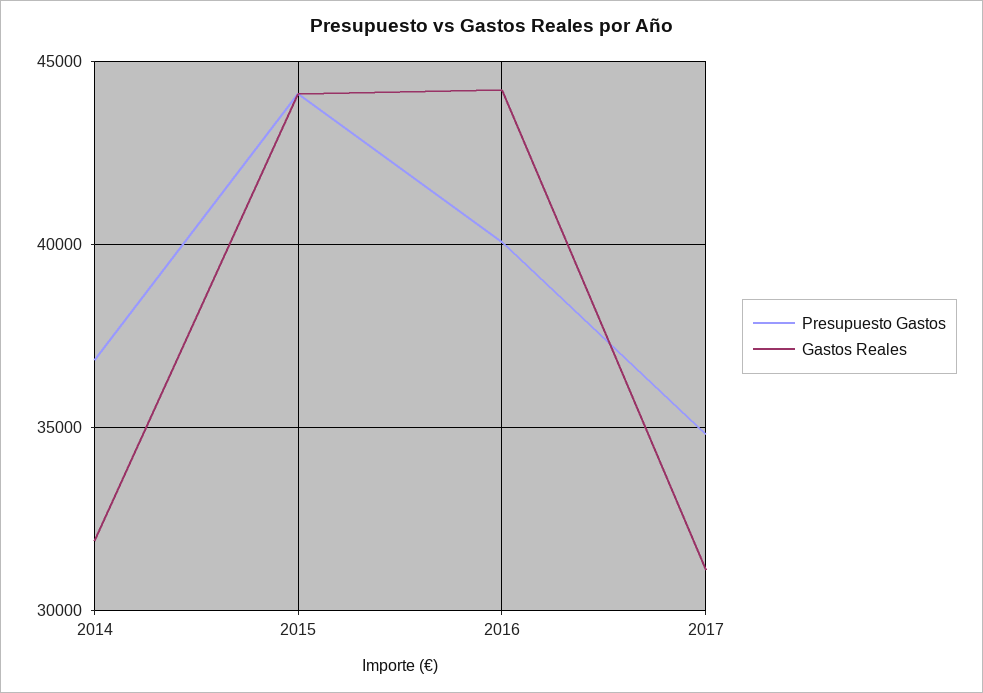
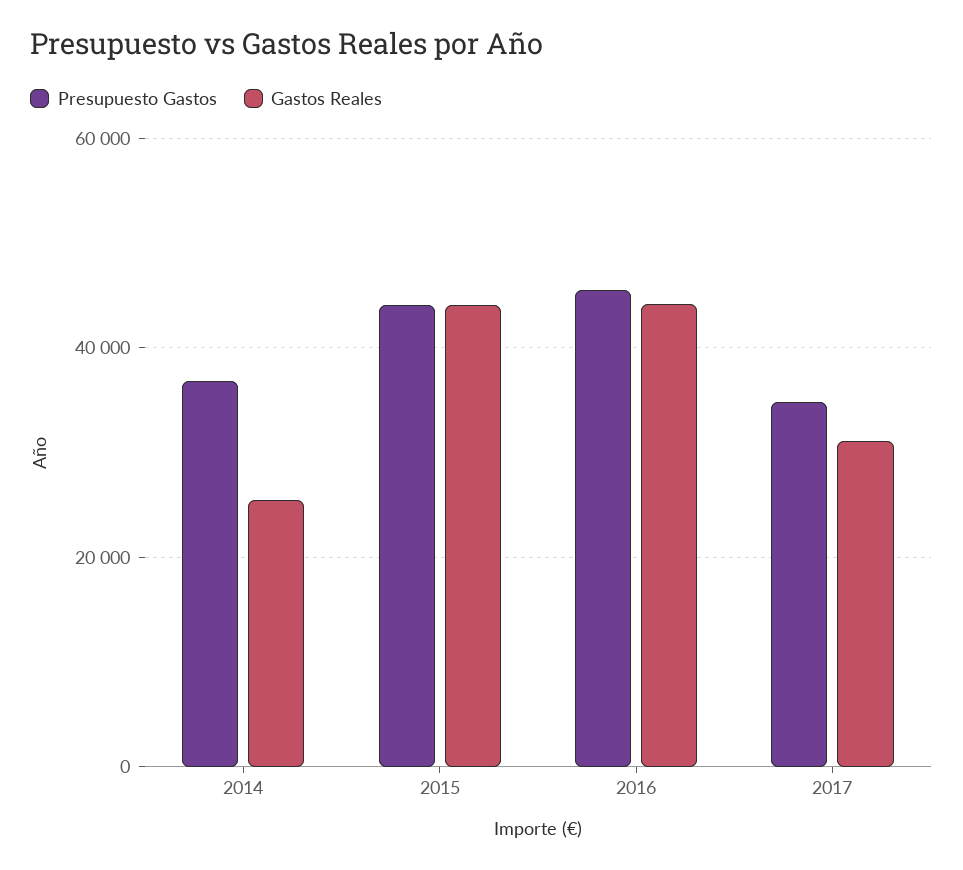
Gastos Reales, 2014: 32000 -> 26000
Presupuesto Gastos, 2016: 40000 -> 46000

